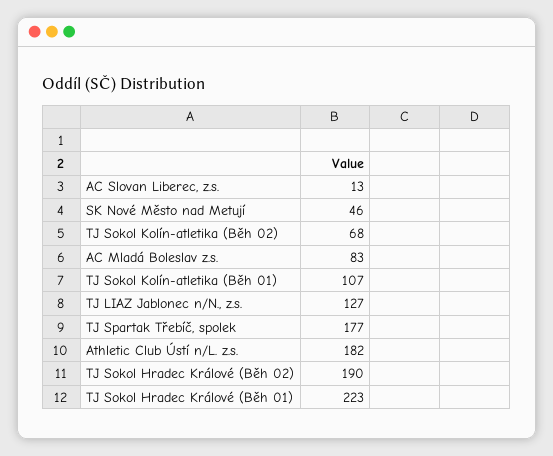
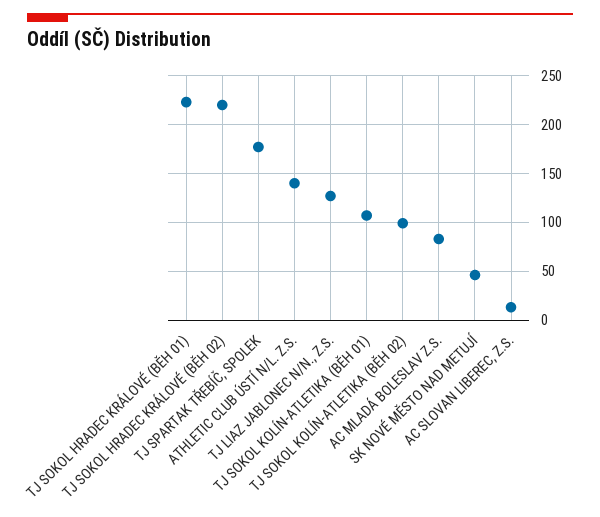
TJ Sokol Kolín-atletika (Běh 02): 68 -> 100
Athletic Club Ústí n/L. z.s.: 182 -> 140
TJ Sokol Hradec Králové (Běh 02): 190 -> 220

